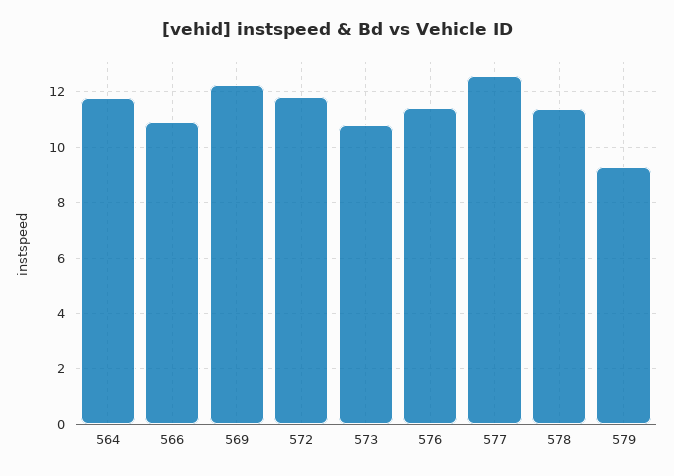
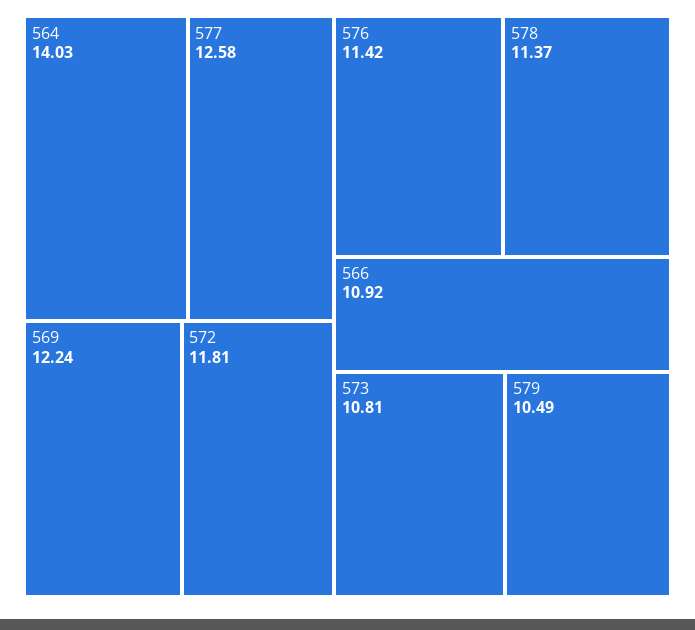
564: 11.75 -> 14.03
579: 9.25 -> 10.49

